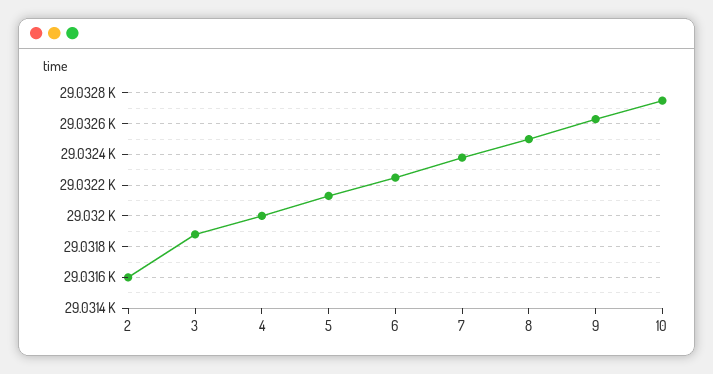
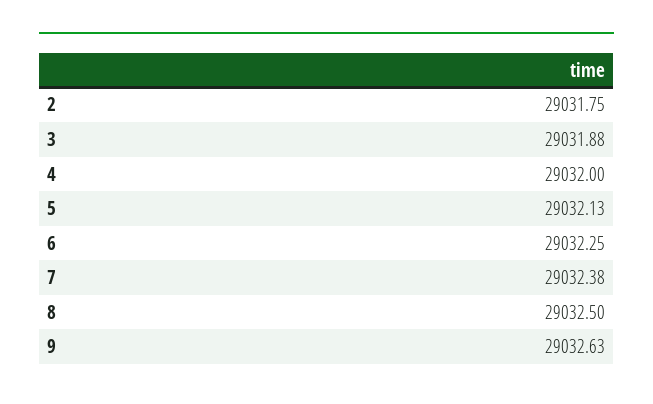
2: 29031.6 -> 29031.75
10: 29032.75 -> none

